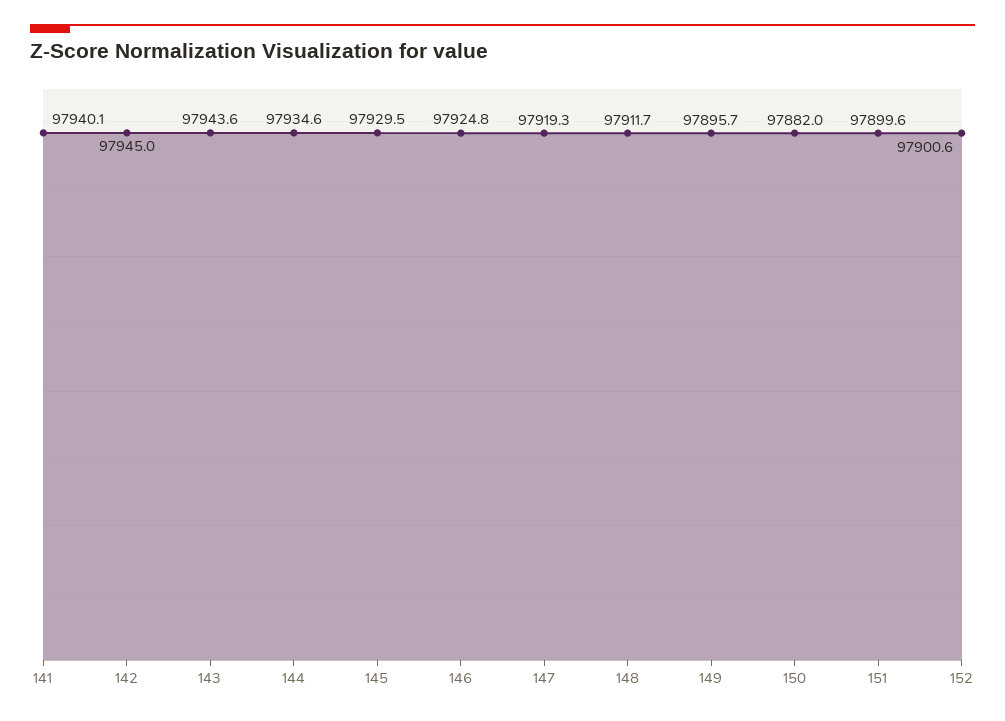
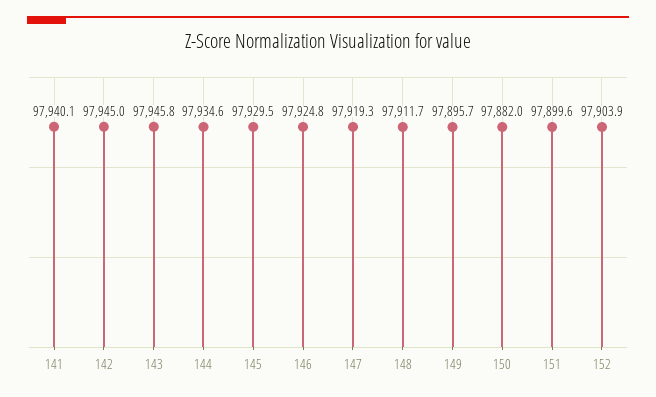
143: 97943.6 -> 97945.8
152: 97900.6 -> 97903.9

